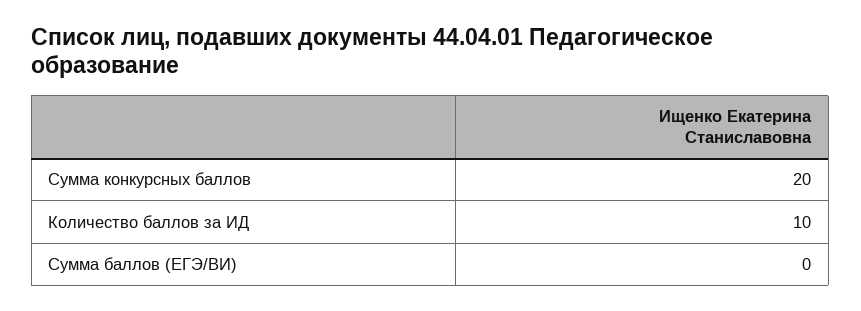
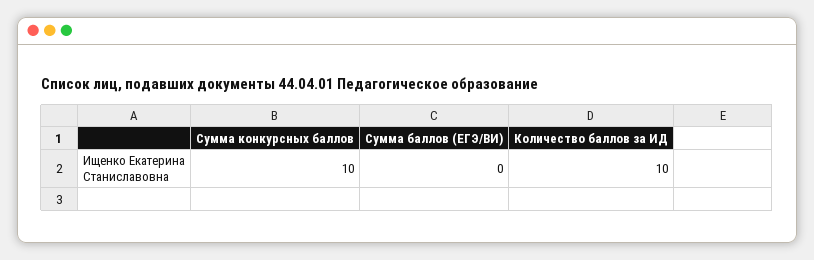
Сумма конкурсных баллов: 20 -> 10

